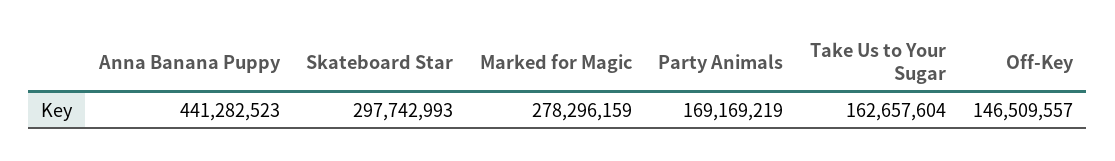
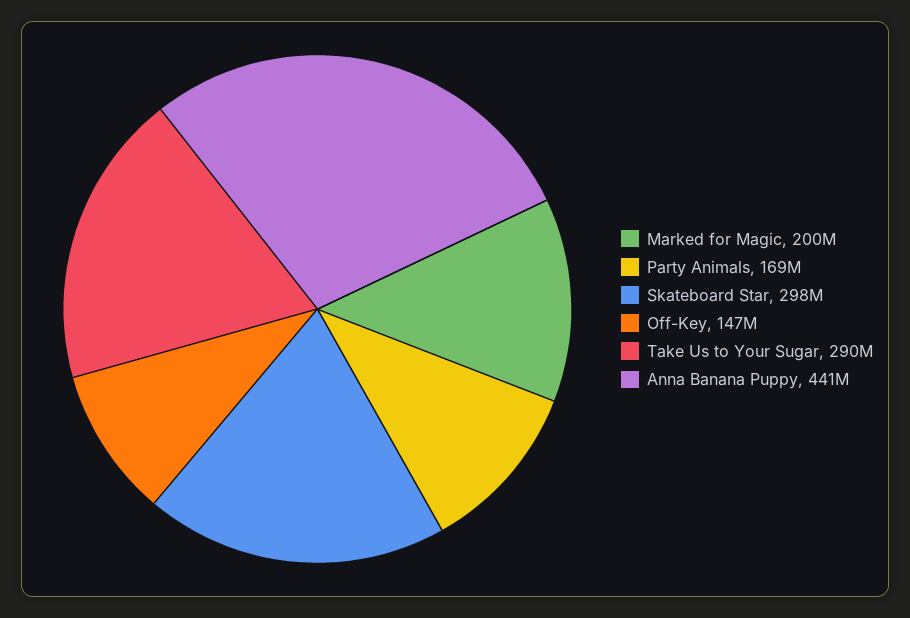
Marked for Magic: 278296159 -> 200000000
Take Us to Your Sugar: 162657604 -> 290000000

